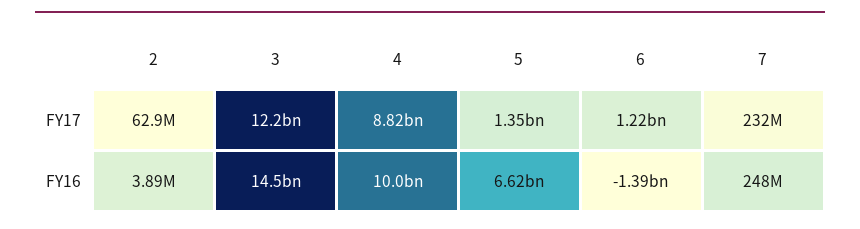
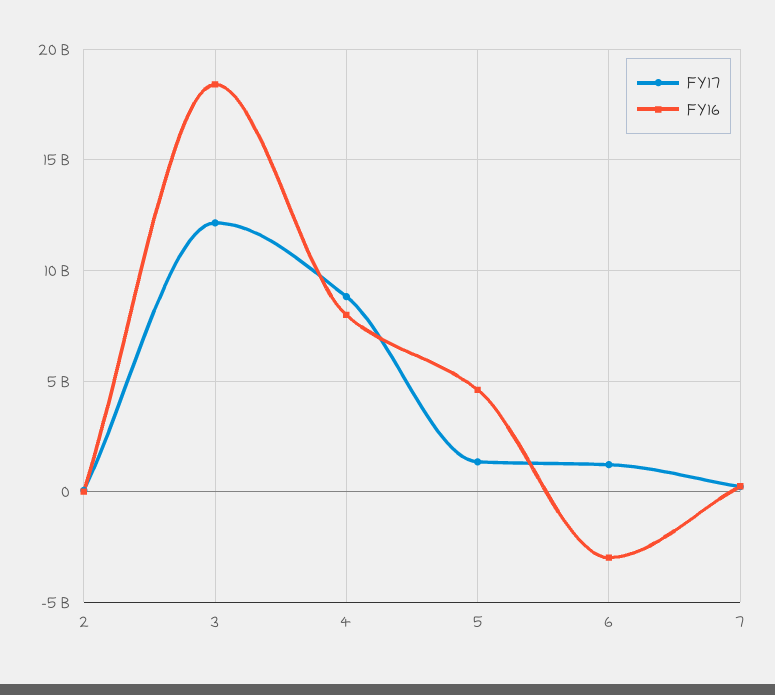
FY16, 3: 14500000000 -> 18500000000
FY16, 4: 10000000000 -> 8000000000
FY16, 5: 6620000000 -> 4500000000
FY16, 6: -1390000000 -> -3000000000

